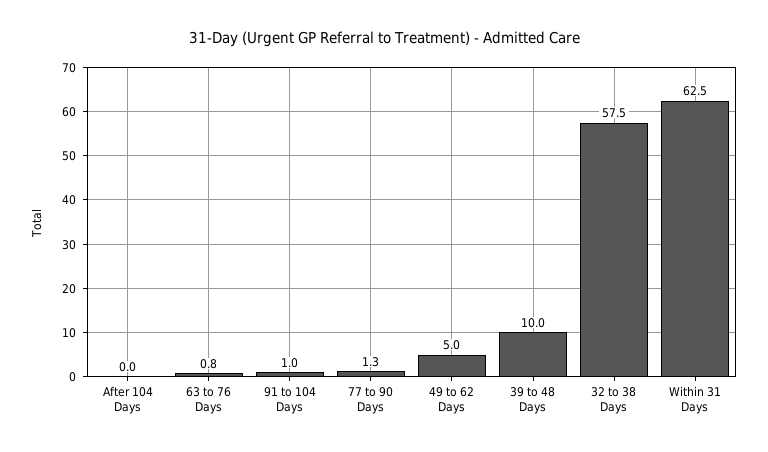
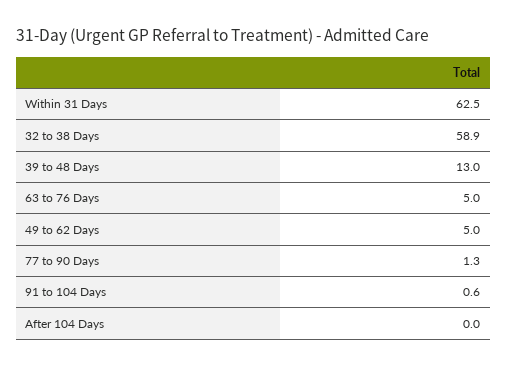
63 to 76 Days: 0.8 -> 5
91 to 104 Days: 1 -> 0.6
39 to 48 Days: 10 -> 13
32 to 38 Days: 57.5 -> 58.9

